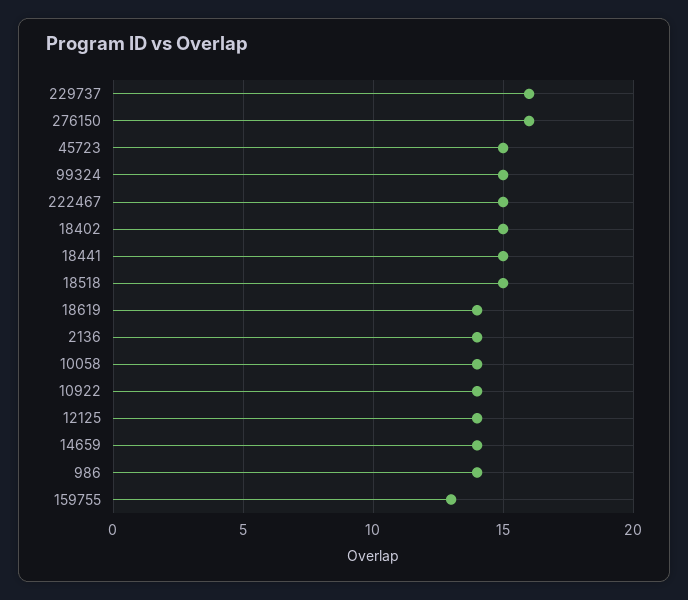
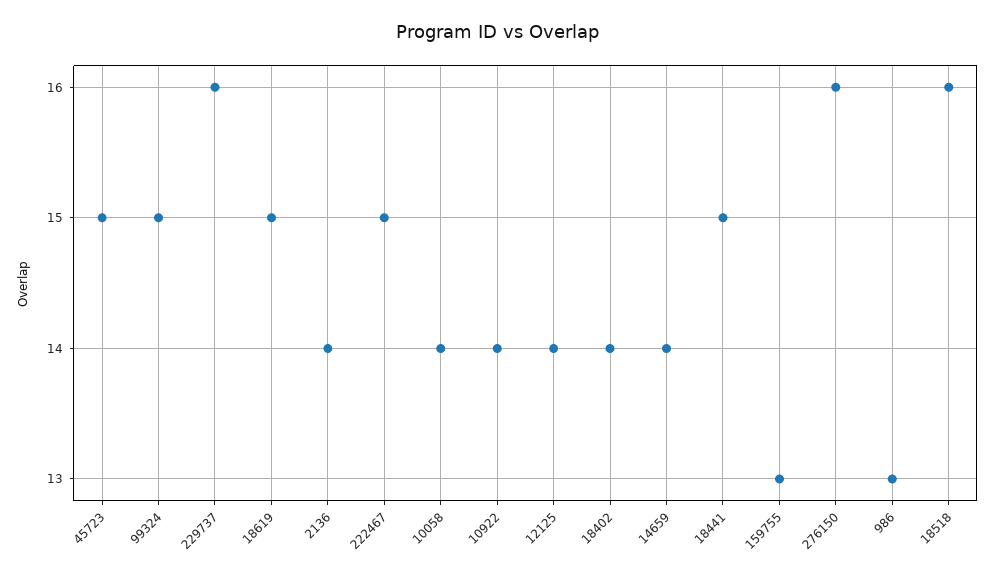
18402: 15 -> 14
18518: 15 -> 16
18619: 14 -> 15
986: 14 -> 13

